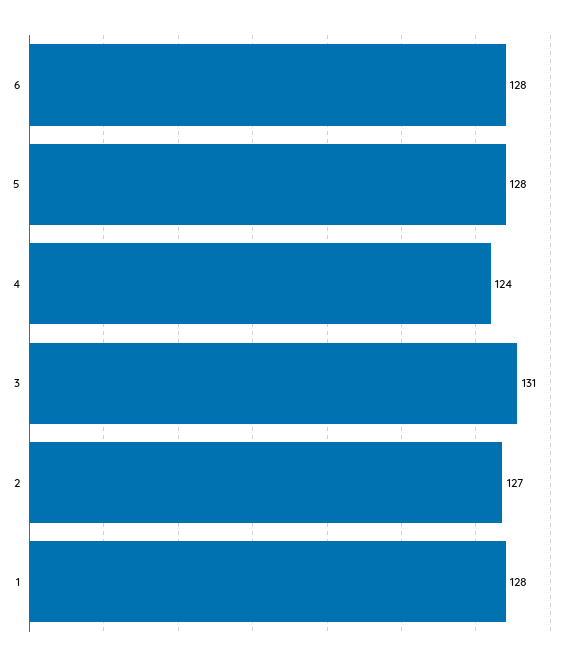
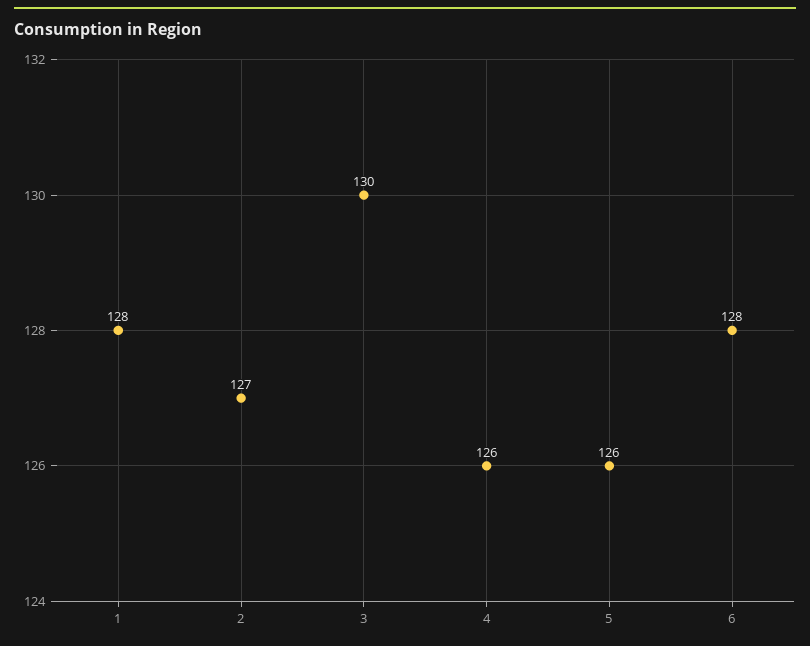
5: 128 -> 126
4: 124 -> 126
3: 131 -> 130

